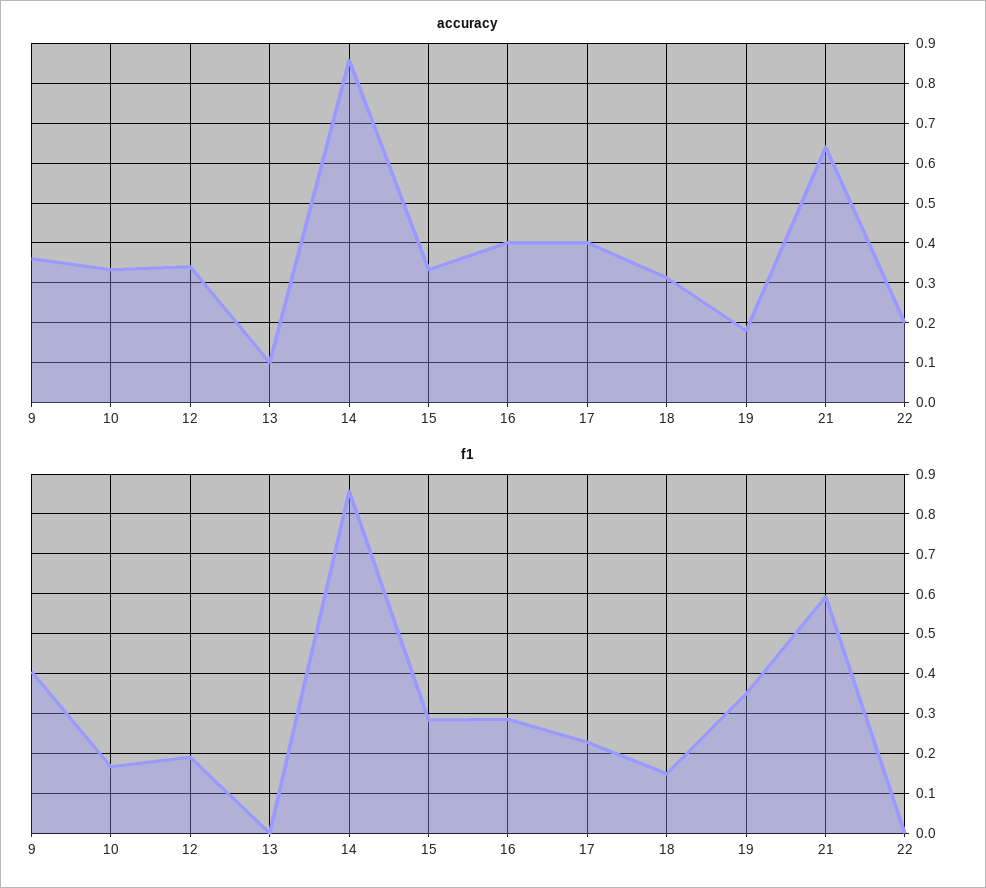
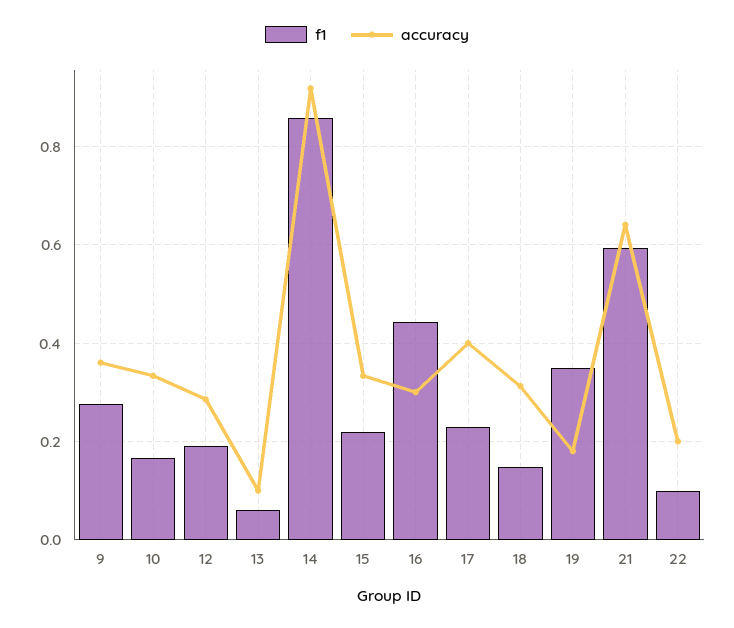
accuracy, 12: 0.34 -> 0.28
accuracy, 14: 0.86 -> 0.92
accuracy, 16: 0.4 -> 0.3
f1, 9: 0.4 -> 0.28
f1, 13: 0 -> 0.06
f1, 15: 0.28 -> 0.22
f1, 16: 0.28 -> 0.44
f1, 22: 0 -> 0.1

